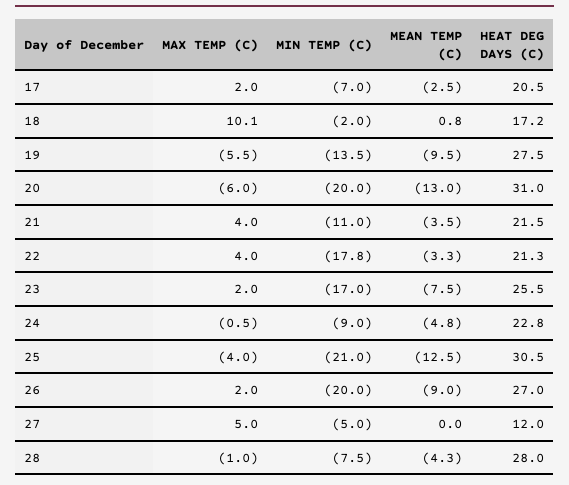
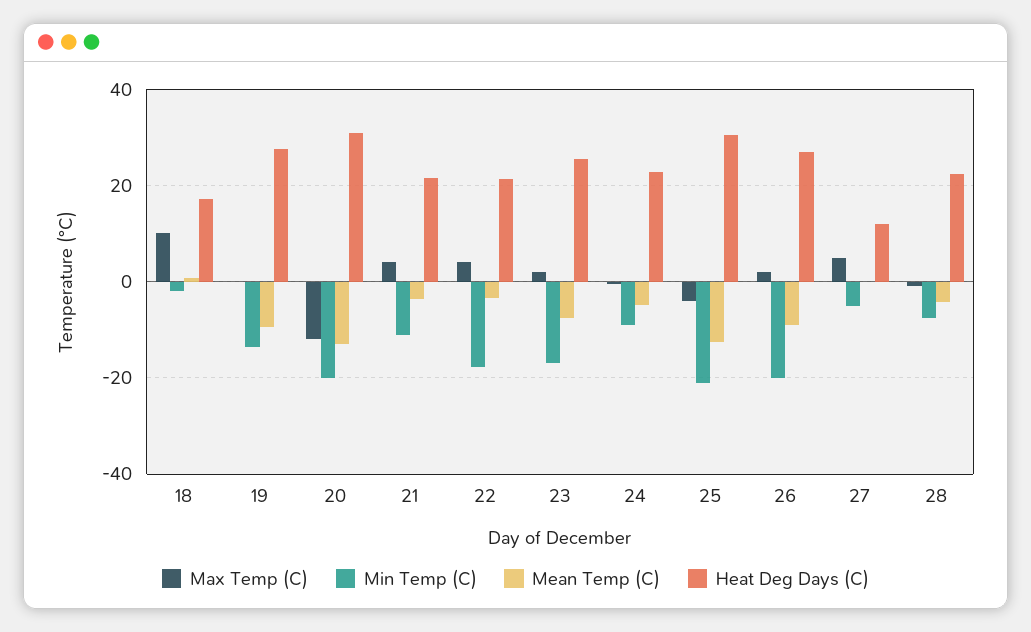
MAX TEMP (C), 17: 2 -> none
MIN TEMP (C), 17: -7 -> none
MEAN TEMP (C), 17: -2.5 -> none
HEAT DEG DAYS (C), 17: 20.5 -> none
MAX TEMP (C), 19: -5.5 -> 0
MAX TEMP (C), 20: -6 -> -12
HEAT DEG DAYS (C), 28: 28 -> 22

